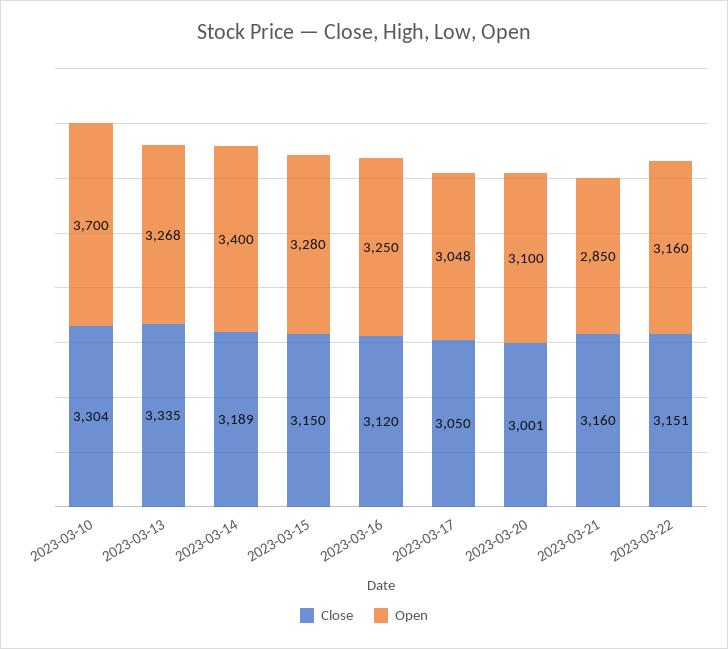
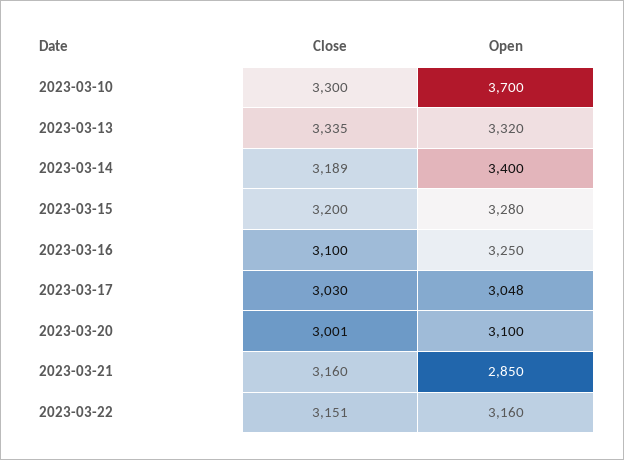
Close, 2023-03-10: 3304 -> 3300
Open, 2023-03-13: 3268 -> 3320
Close, 2023-03-15: 3150 -> 3200
Close, 2023-03-16: 3120 -> 3100
Close, 2023-03-17: 3050 -> 3030

